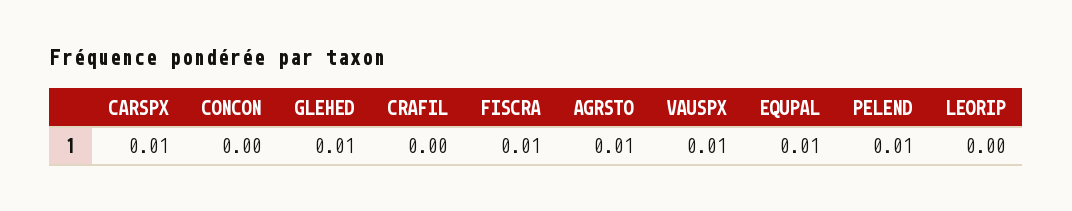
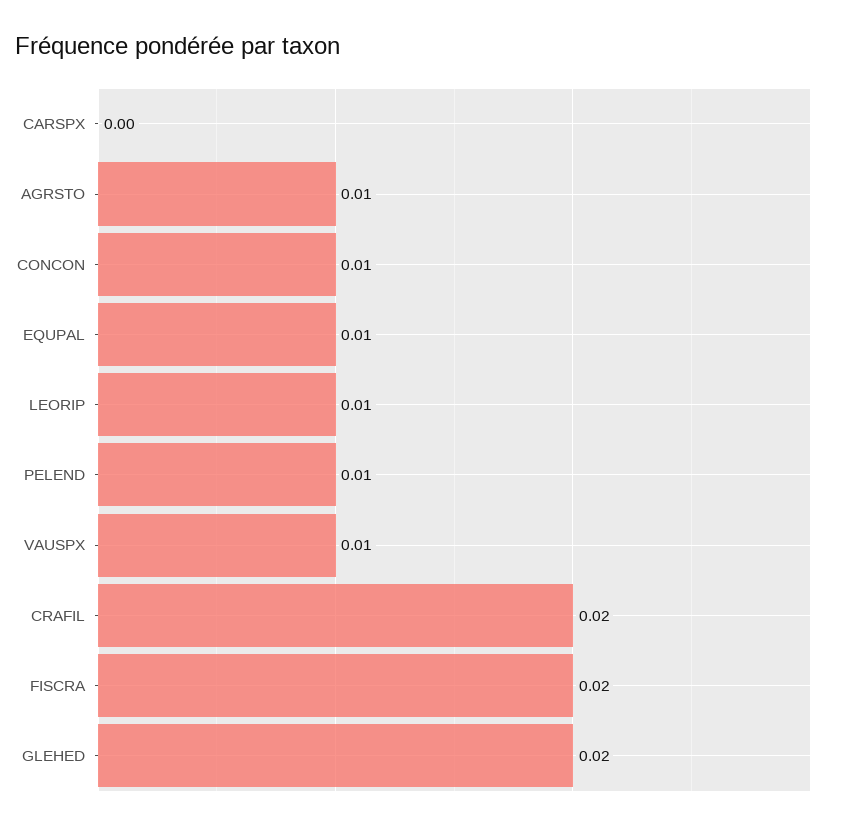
CARSPX: 0.01 -> 0
CONCON: 0 -> 0.01
GLEHED: 0.01 -> 0.02
CRAFIL: 0 -> 0.02
FISCRA: 0.01 -> 0.02
LEORIP: 0 -> 0.01

